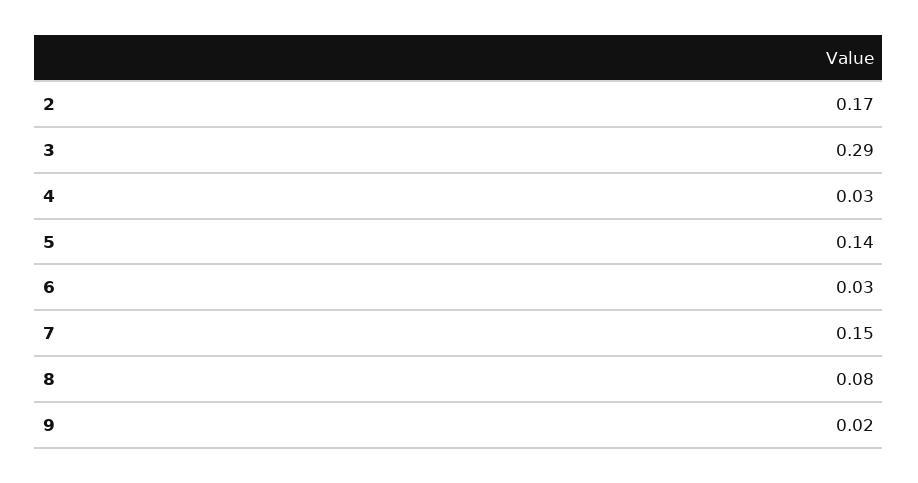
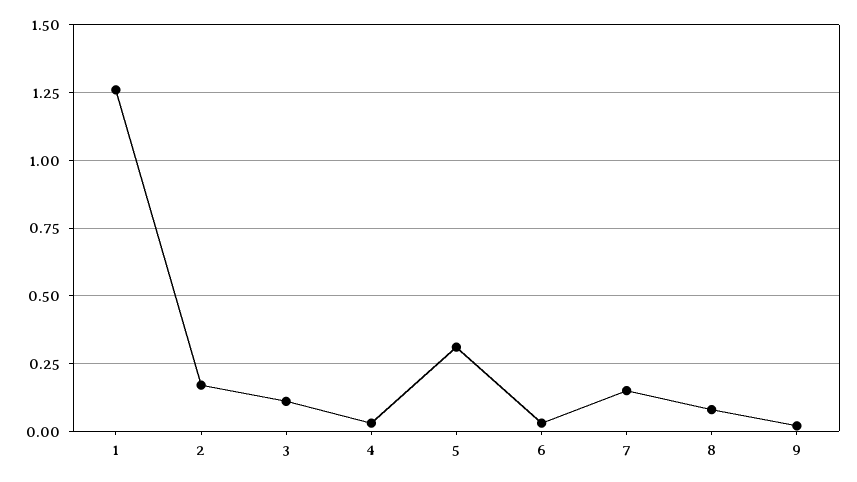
3: 0.29 -> 0.1
5: 0.14 -> 0.3
1: none -> 1.25

